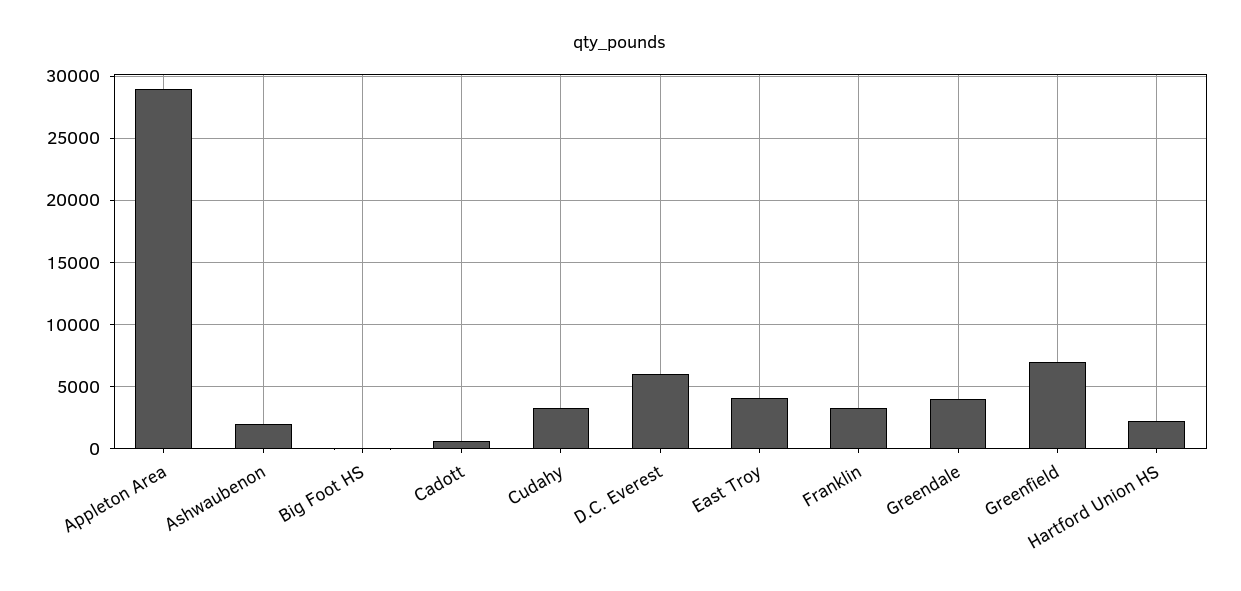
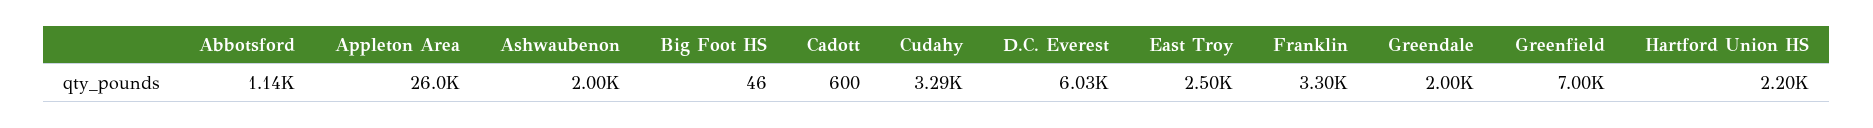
Appleton Area: 29000 -> 26000
East Troy: 4000 -> 2500
Greendale: 4000 -> 2000
Abbotsford: none -> 1140

